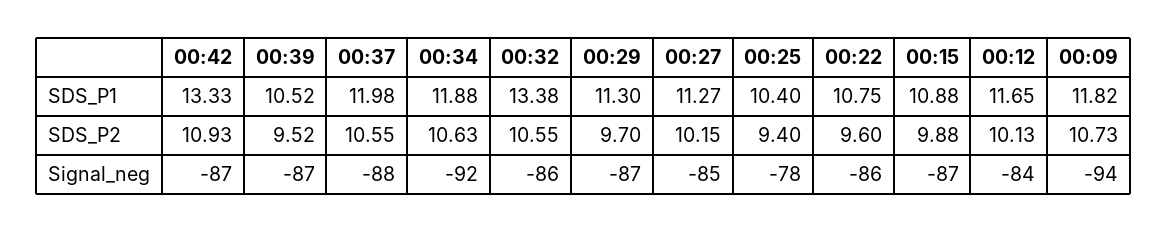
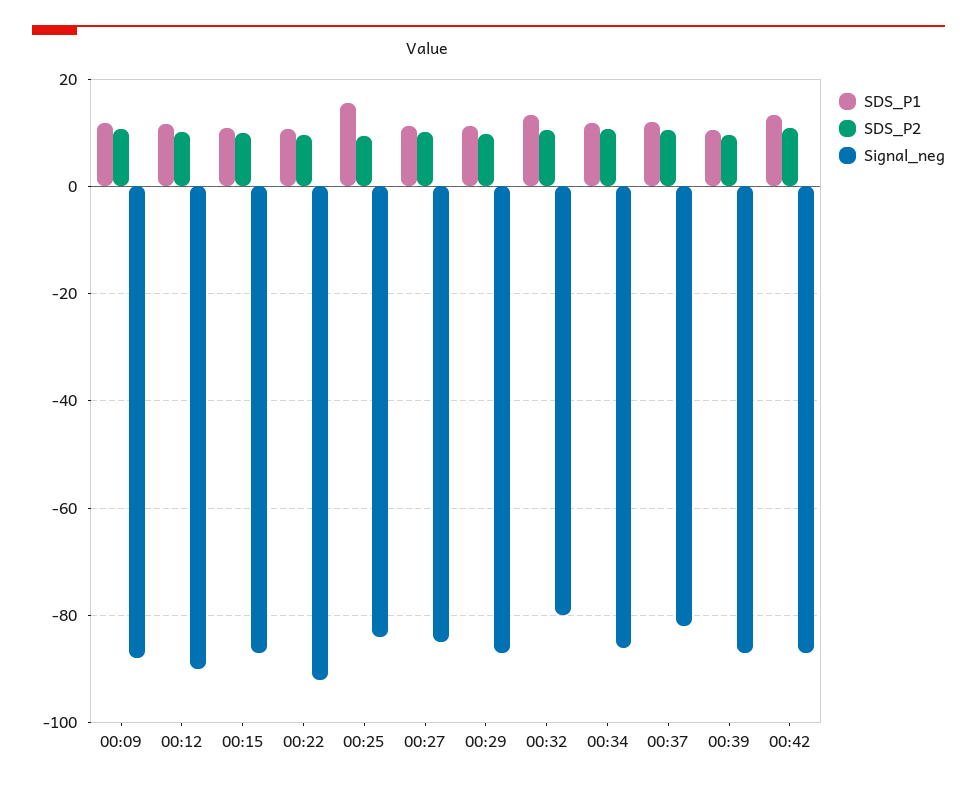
SDS_P1, 00:25: 10.4 -> 16
Signal_neg, 00:37: -88 -> -82
Signal_neg, 00:34: -92 -> -86
Signal_neg, 00:32: -86 -> -80
Signal_neg, 00:25: -78 -> -84
Signal_neg, 00:22: -86 -> -92
Signal_neg, 00:12: -84 -> -90
Signal_neg, 00:09: -94 -> -88

